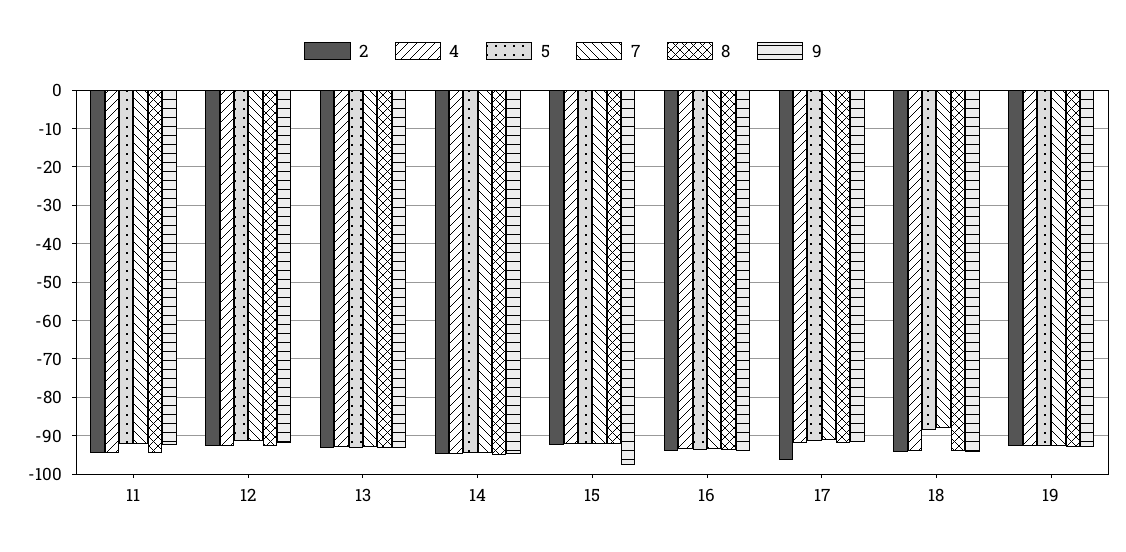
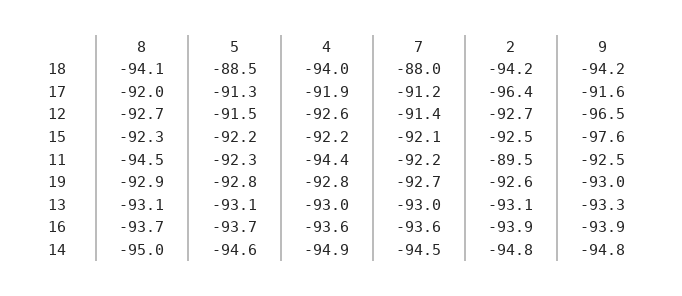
2, 11: -94 -> -89.5
9, 12: -92 -> -96.5

